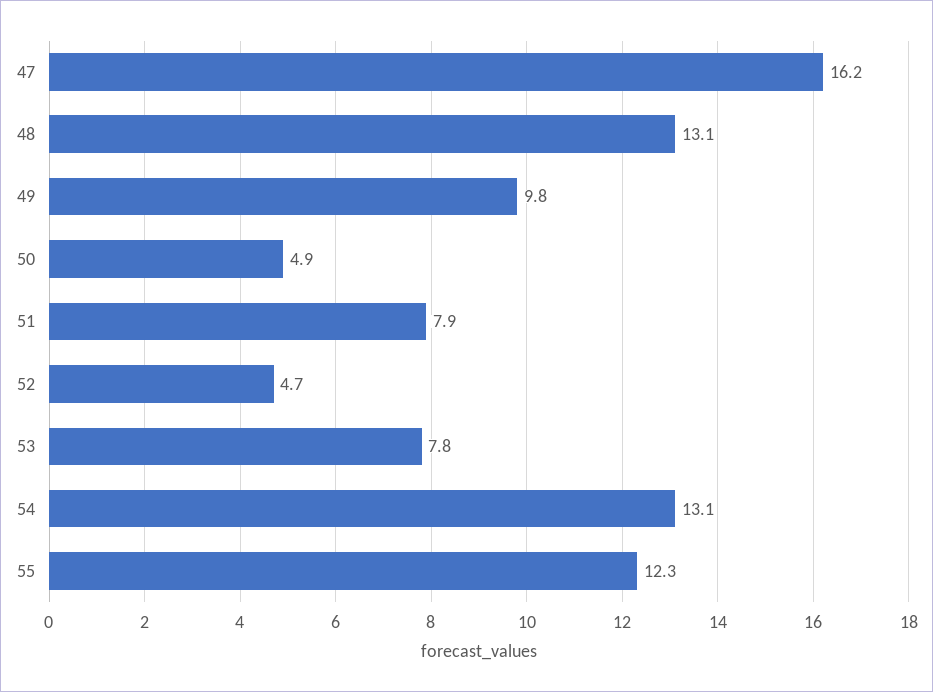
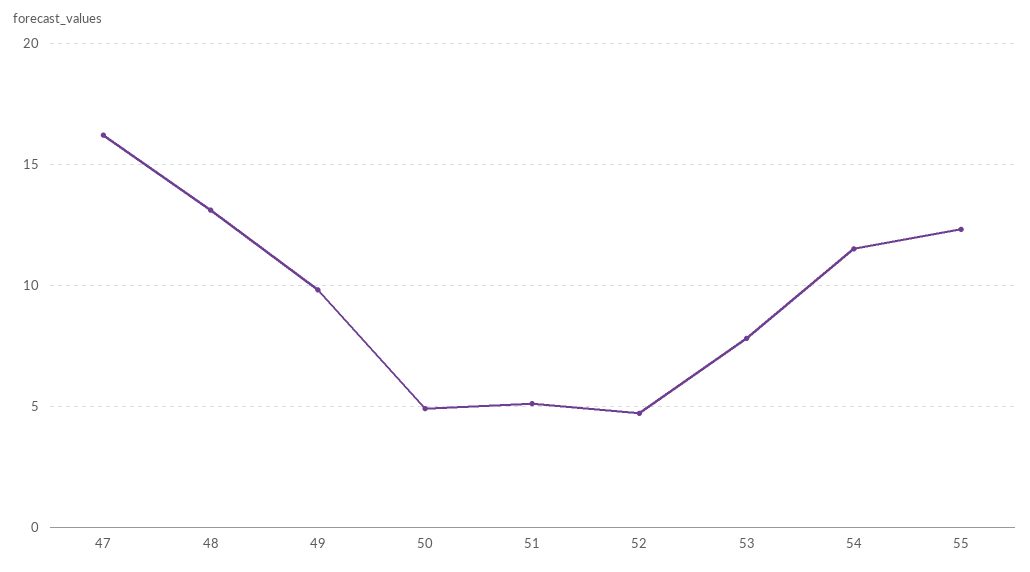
51: 7.9 -> 5
54: 13.1 -> 11.5

